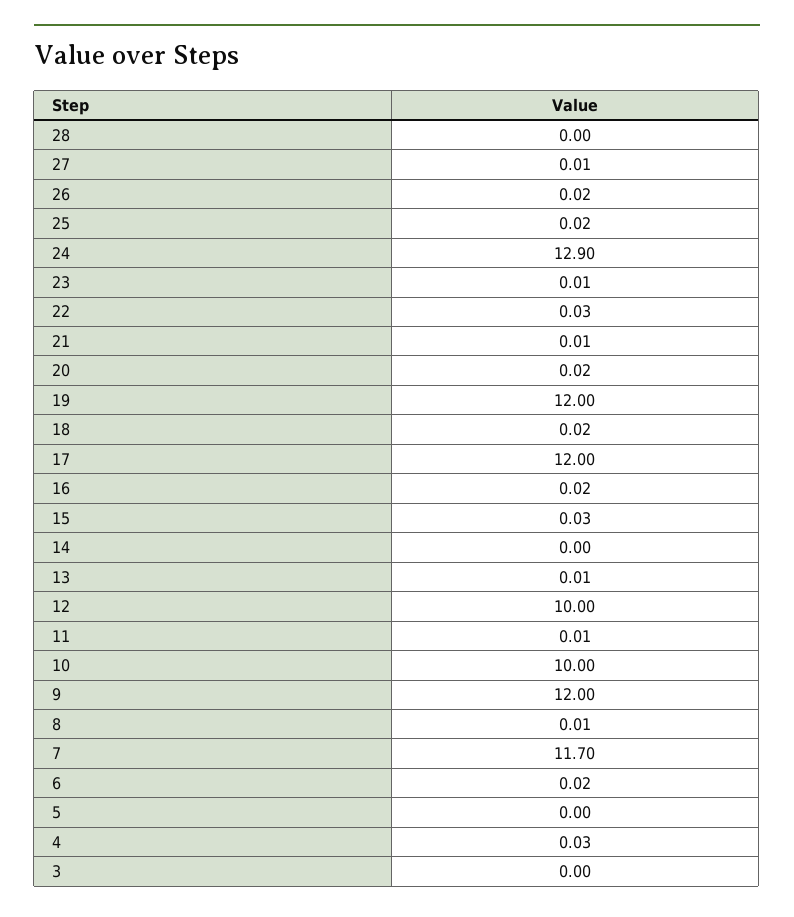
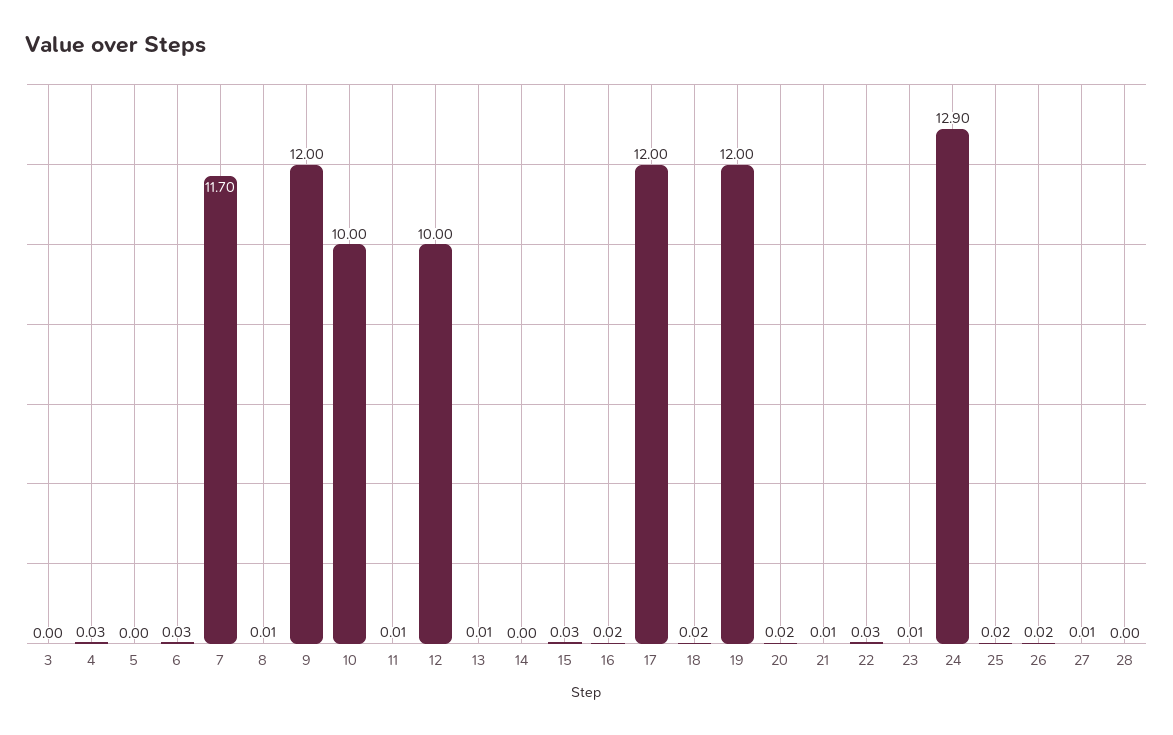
6: 0.02 -> 0.03

